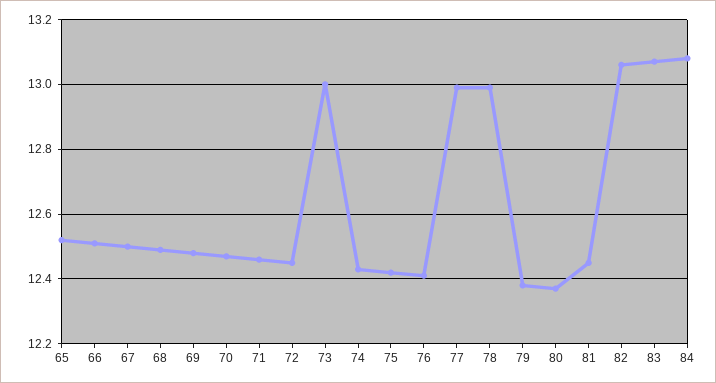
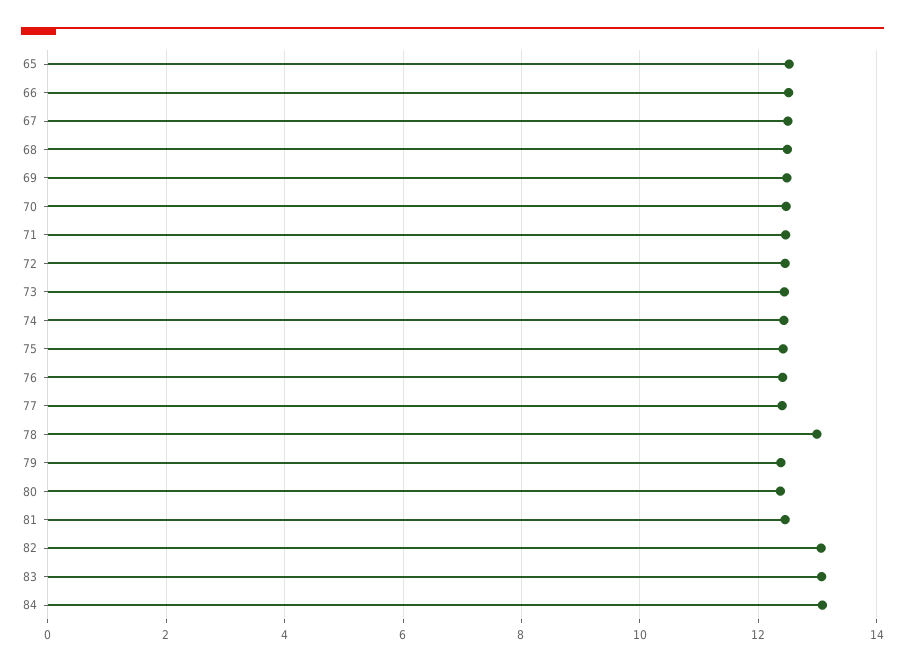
73: 13 -> 12.4
77: 13 -> 12.4

